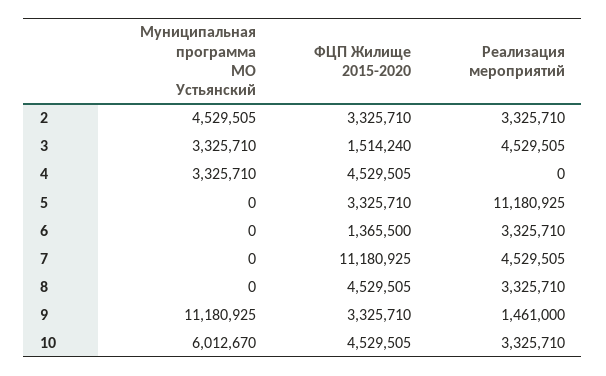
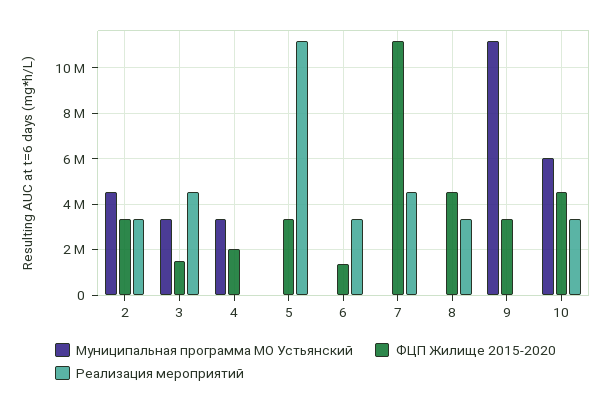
ФЦП Жилище 2015-2020, 4: 4529505 -> 2000000
Реализация мероприятий, 9: 1461000 -> 0

